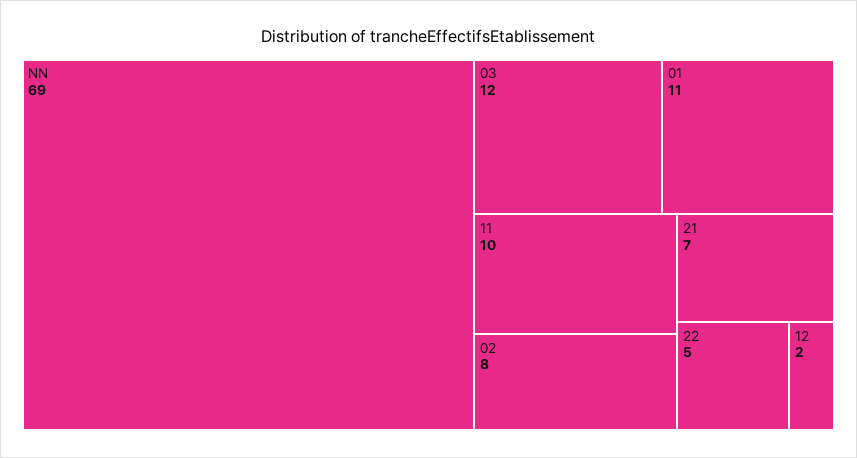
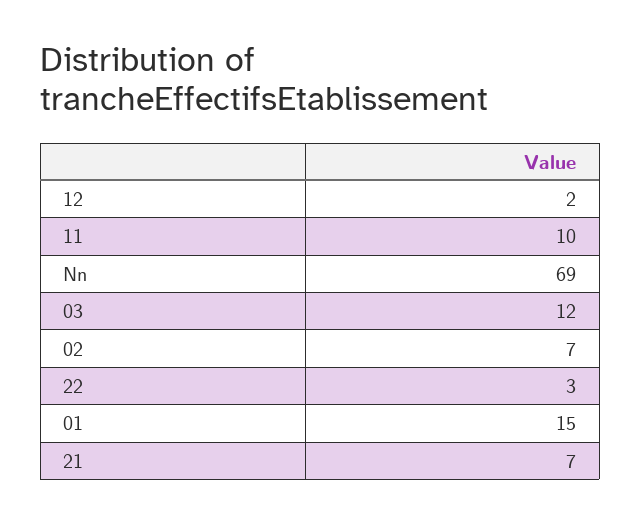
01: 11 -> 15
02: 8 -> 7
22: 5 -> 3

